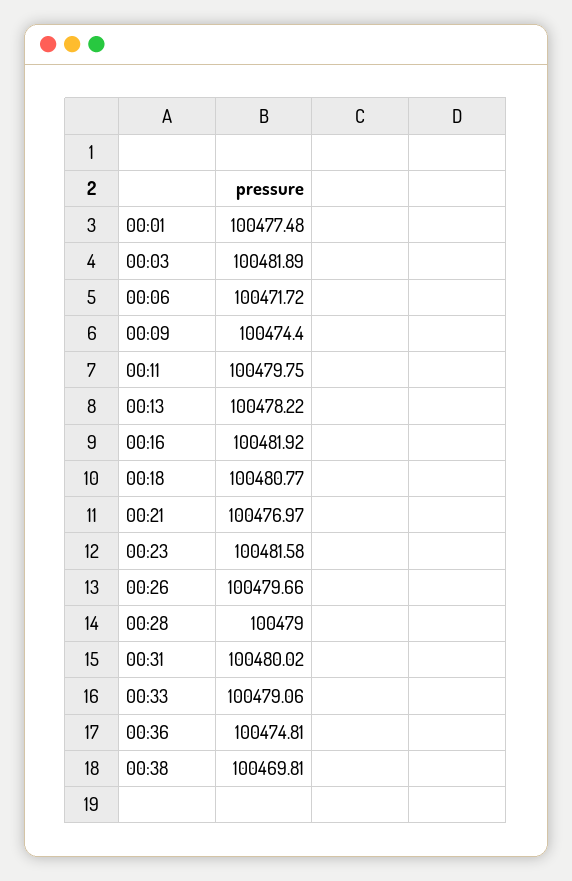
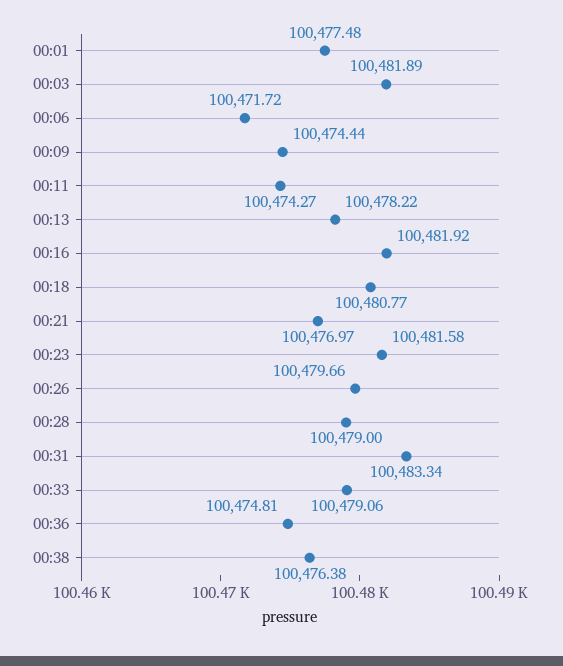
00:09: 100474.4 -> 100474.44
00:11: 100479.75 -> 100474.27
00:31: 100480.02 -> 100483.34
00:38: 100469.81 -> 100476.38

